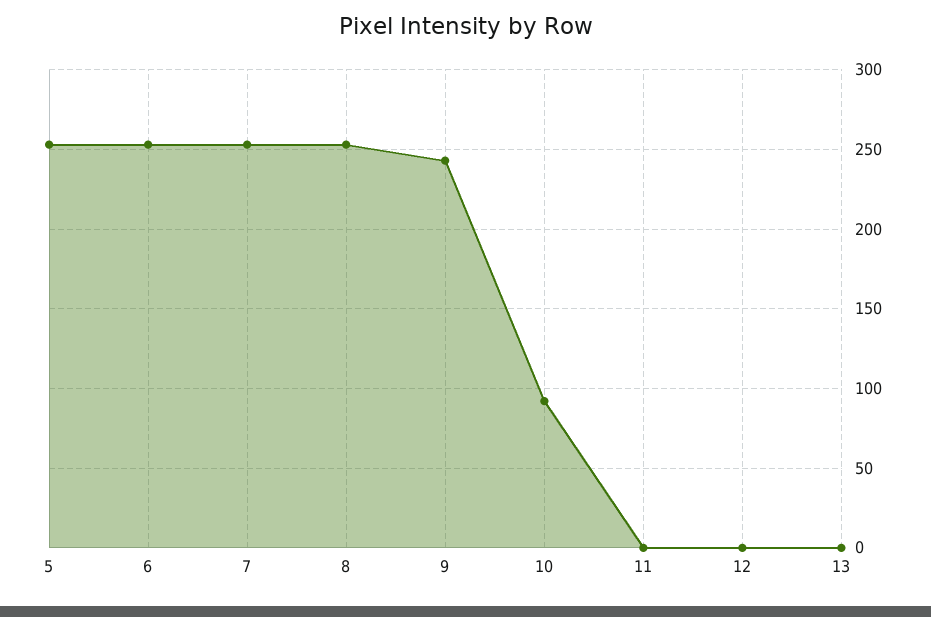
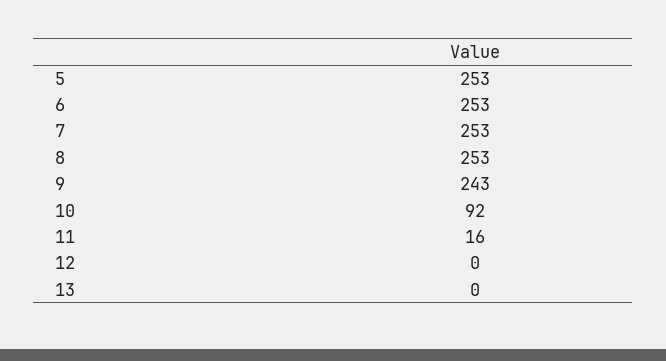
11: 0 -> 16

